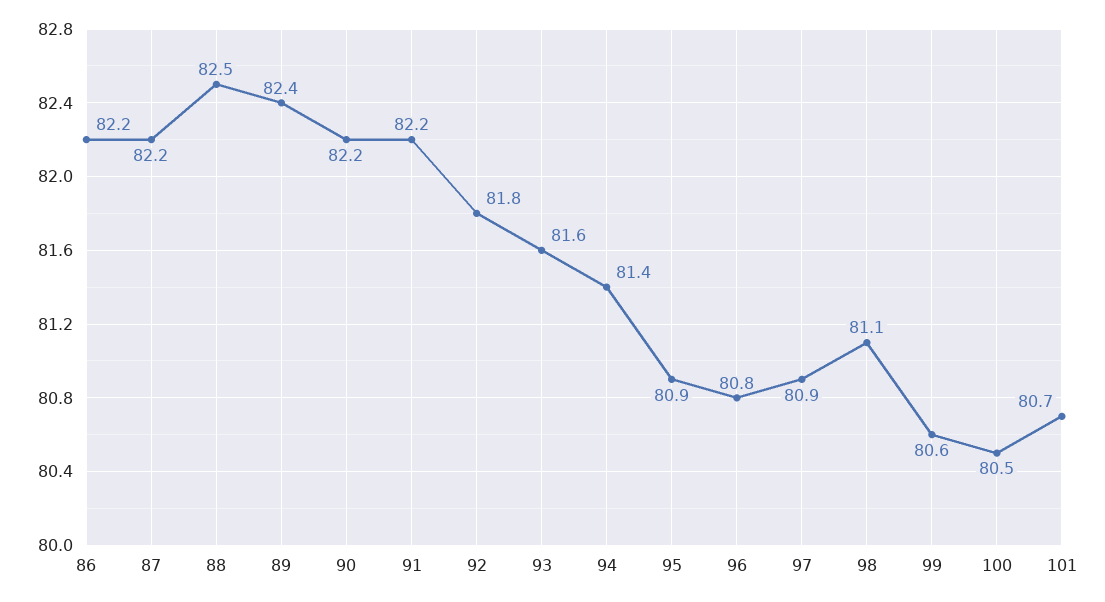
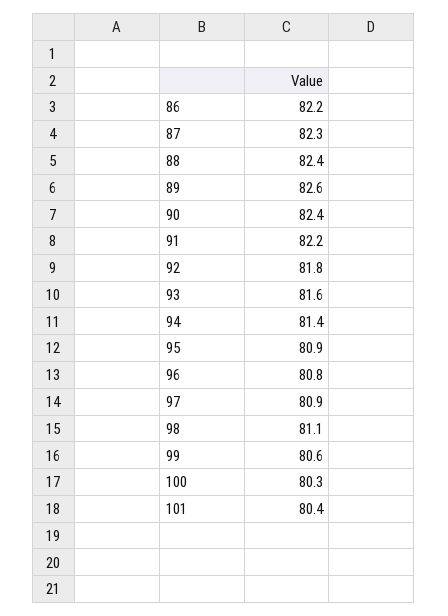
87: 82.2 -> 82.3
88: 82.5 -> 82.4
89: 82.4 -> 82.6
90: 82.2 -> 82.4
100: 80.5 -> 80.3
101: 80.7 -> 80.4

